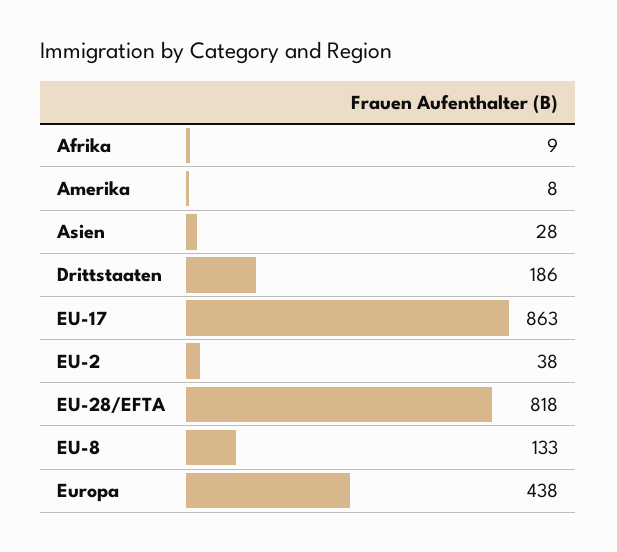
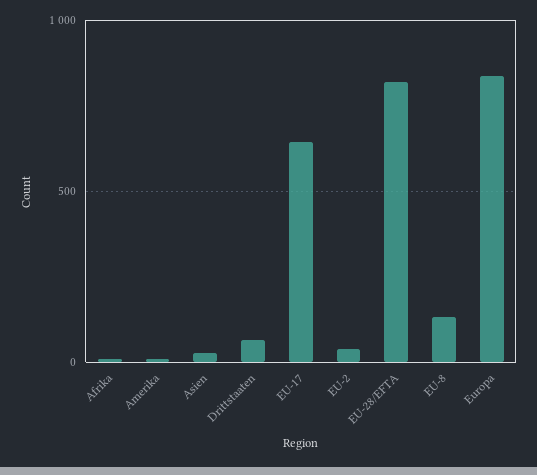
Drittstaaten: 186 -> 50
EU-17: 863 -> 650
Europa: 438 -> 850

